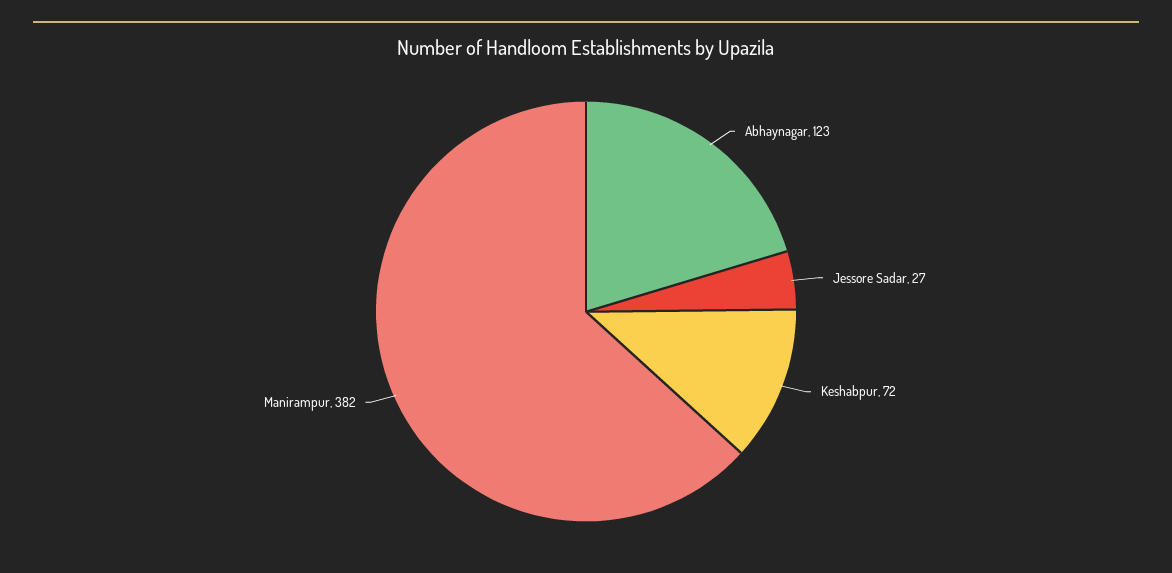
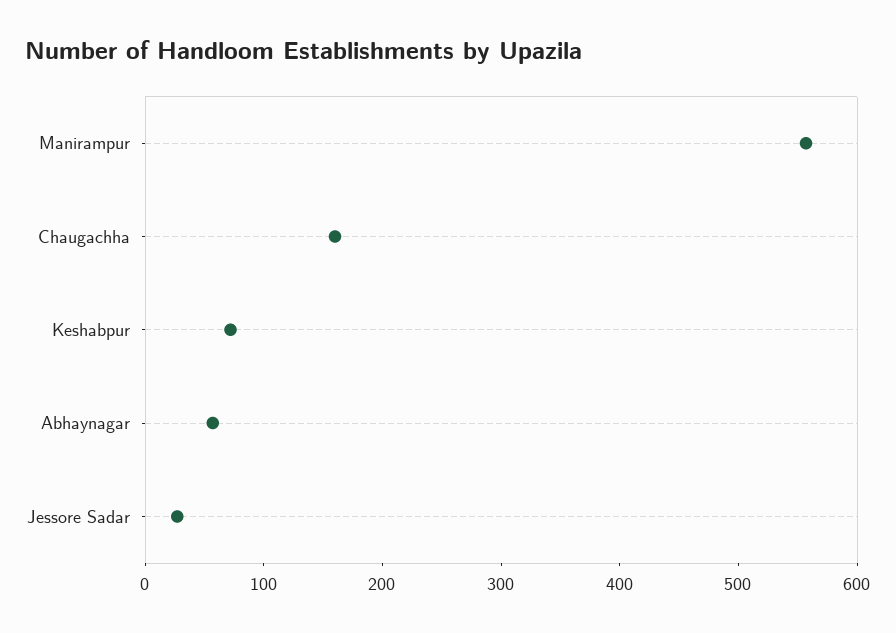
Abhaynagar: 123 -> 60
Manirampur: 382 -> 560
Chaugachha: none -> 160

